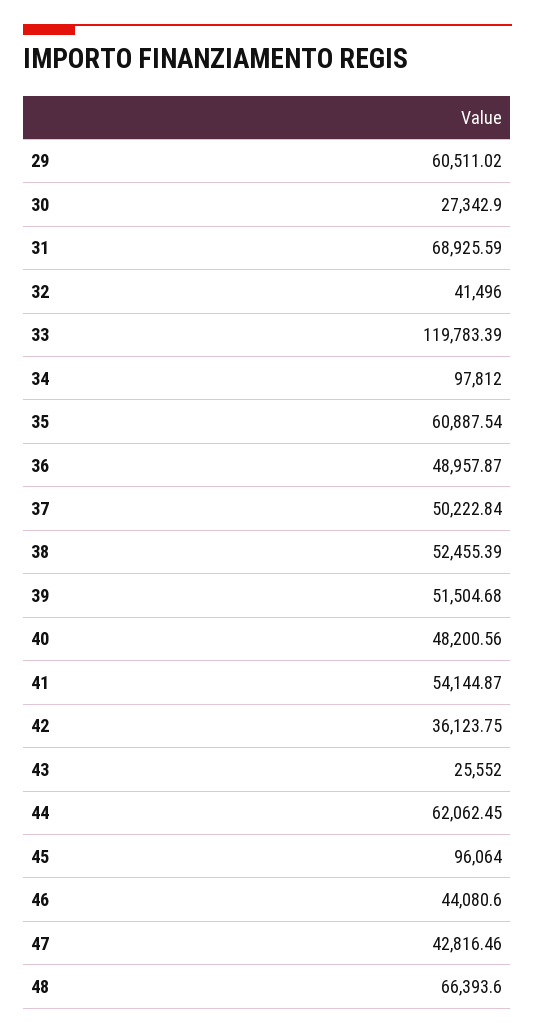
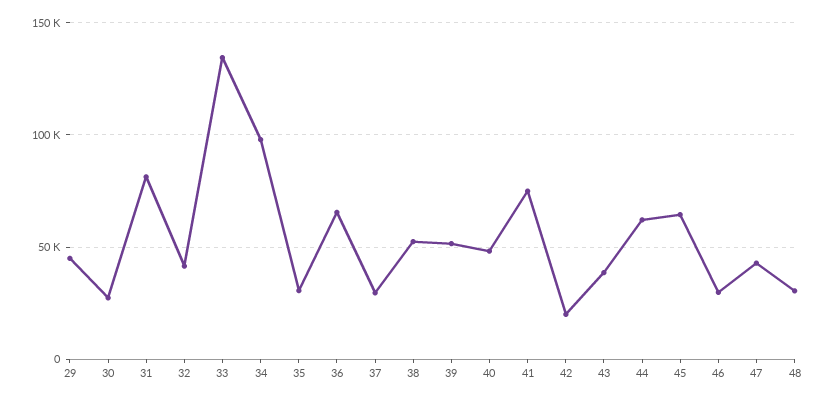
29: 60511.02 -> 45000
31: 68925.59 -> 80000
33: 119783.39 -> 135000
35: 60887.54 -> 30000
36: 48957.87 -> 65000
37: 50222.84 -> 30000
41: 54144.87 -> 75000
42: 36123.75 -> 20000
43: 25552 -> 40000
45: 96064 -> 65000
46: 44080.6 -> 30000
48: 66393.6 -> 30000

